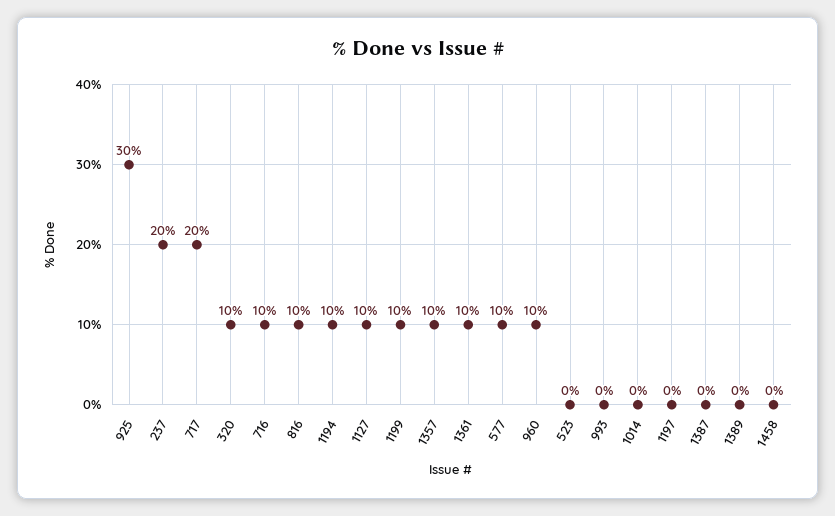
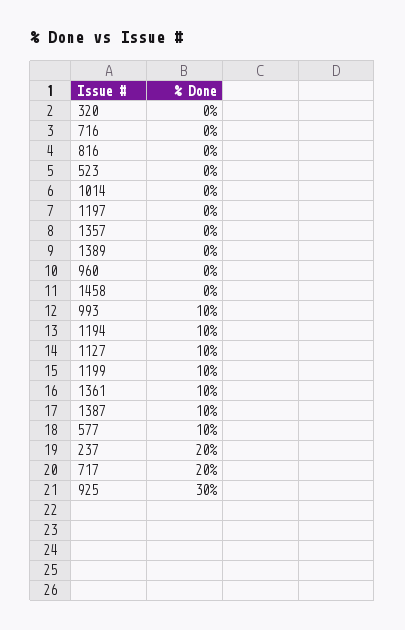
320: 10 -> 0
716: 10 -> 0
816: 10 -> 0
1357: 10 -> 0
960: 10 -> 0
993: 0 -> 10
1387: 0 -> 10

